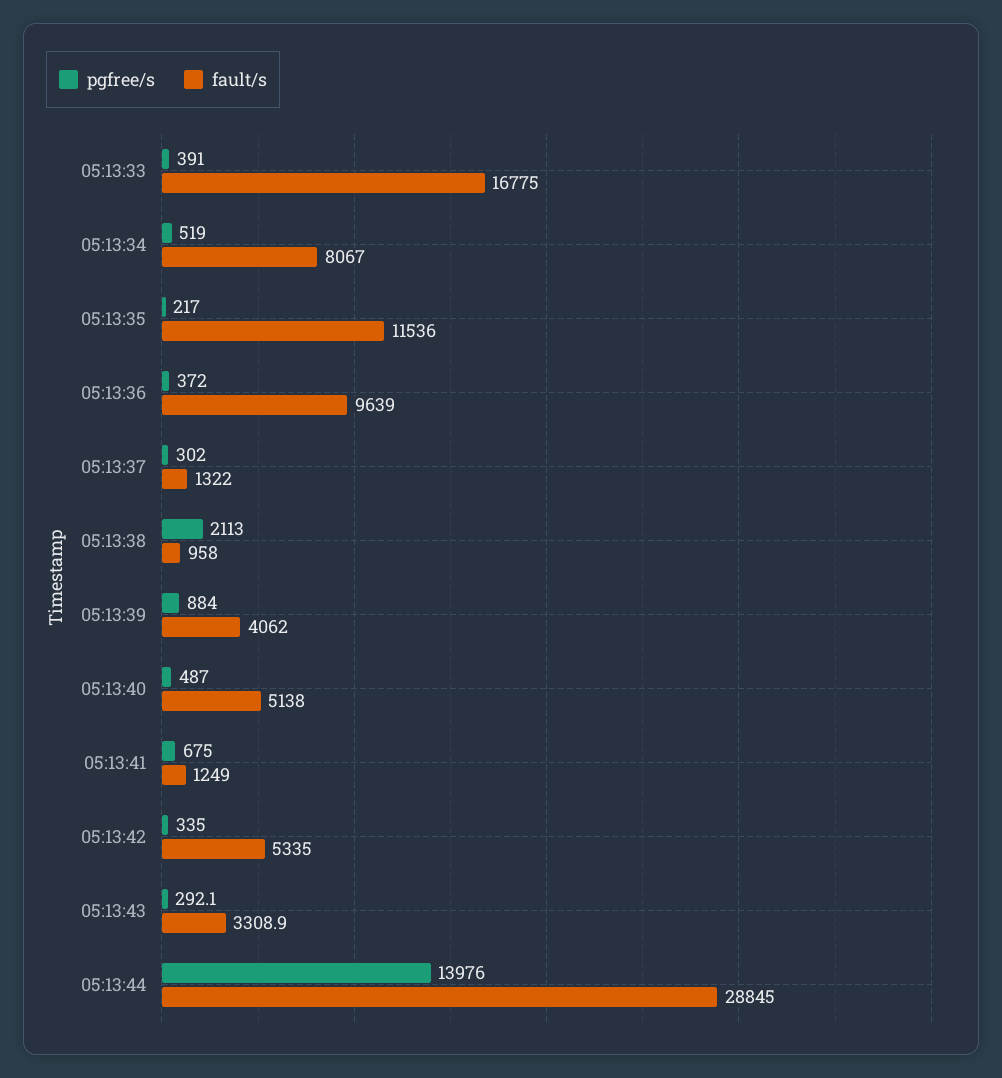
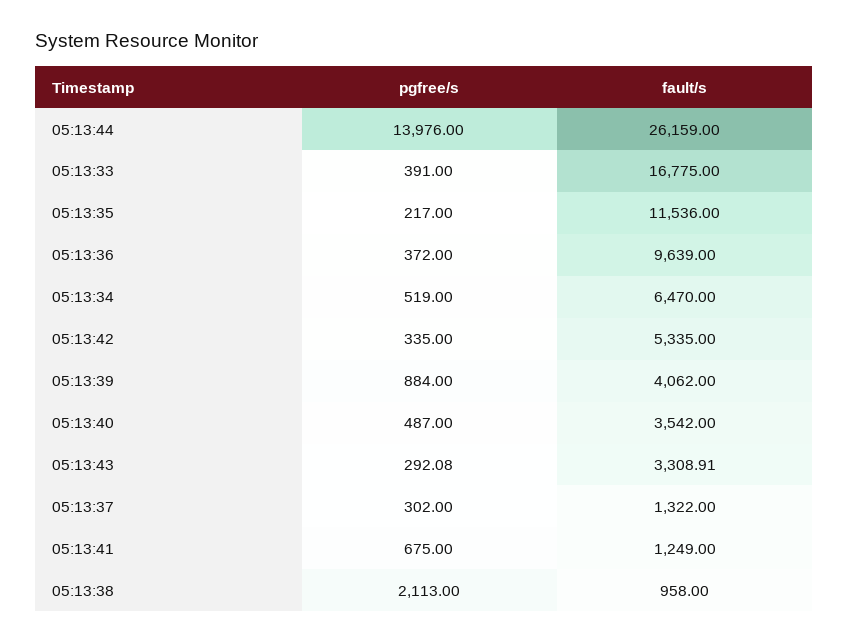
fault/s, 05:13:34: 8067 -> 6470
fault/s, 05:13:40: 5138 -> 3542
fault/s, 05:13:44: 28845 -> 26159

